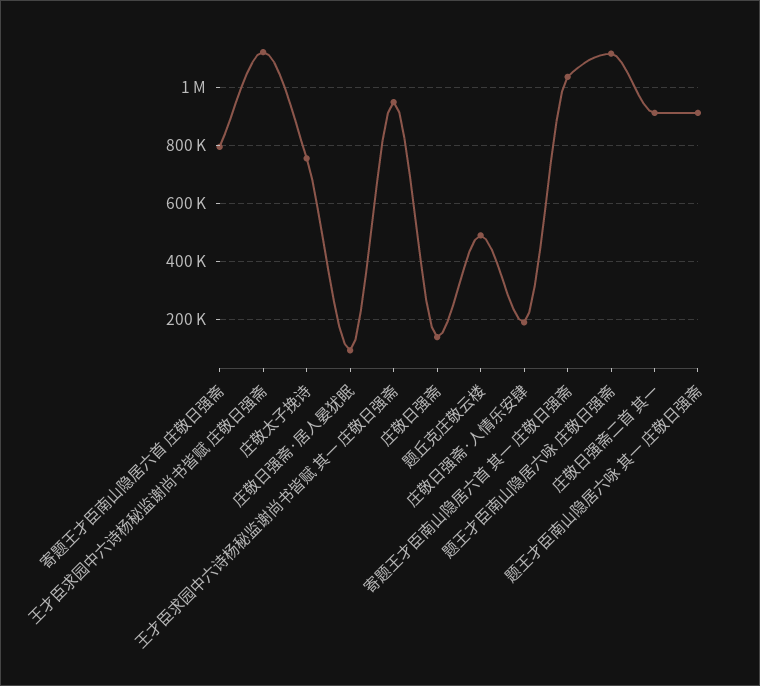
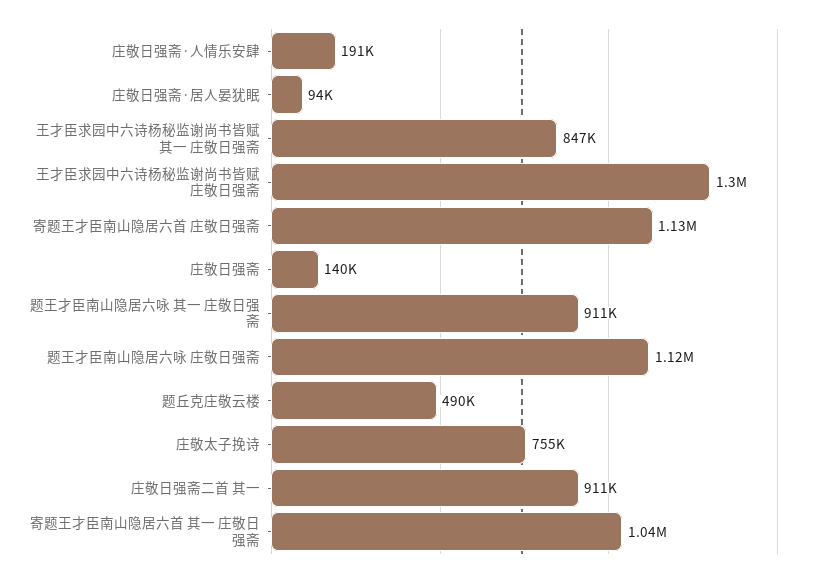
寄题王才臣南山隐居六首 庄敬日强斋: 800000 -> 1130000
王才臣求园中六诗杨秘监谢尚书皆赋 庄敬日强斋: 1125000 -> 1300000
王才臣求园中六诗杨秘监谢尚书皆赋 其一 庄敬日强斋: 950000 -> 847000

